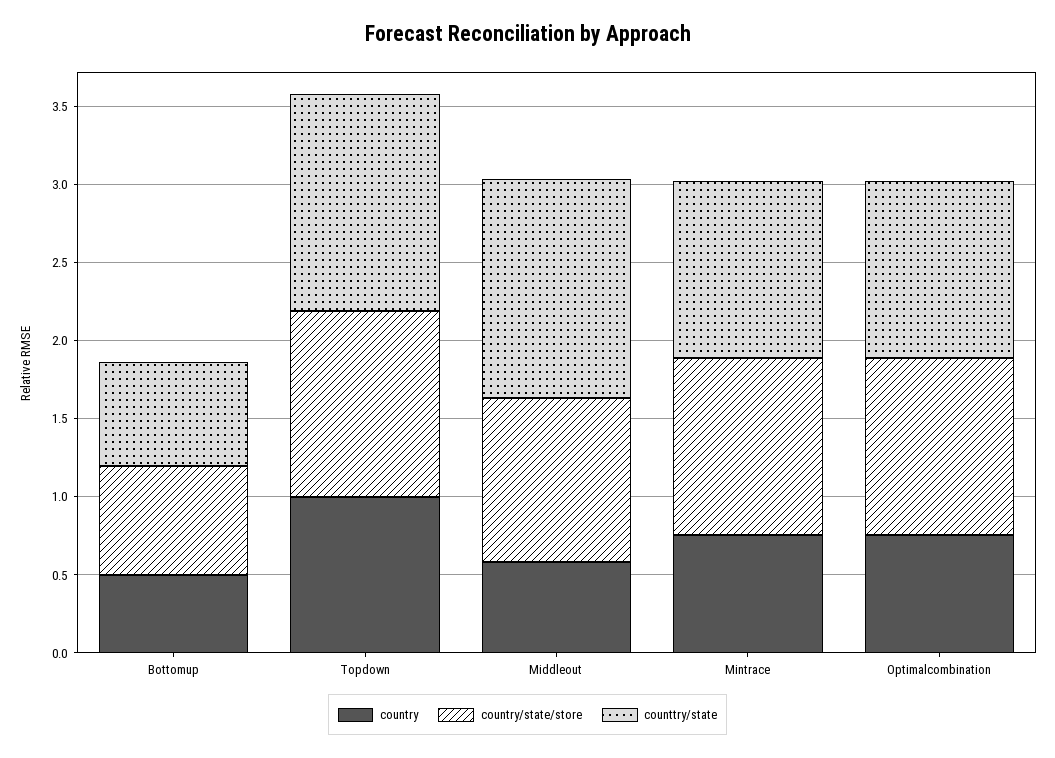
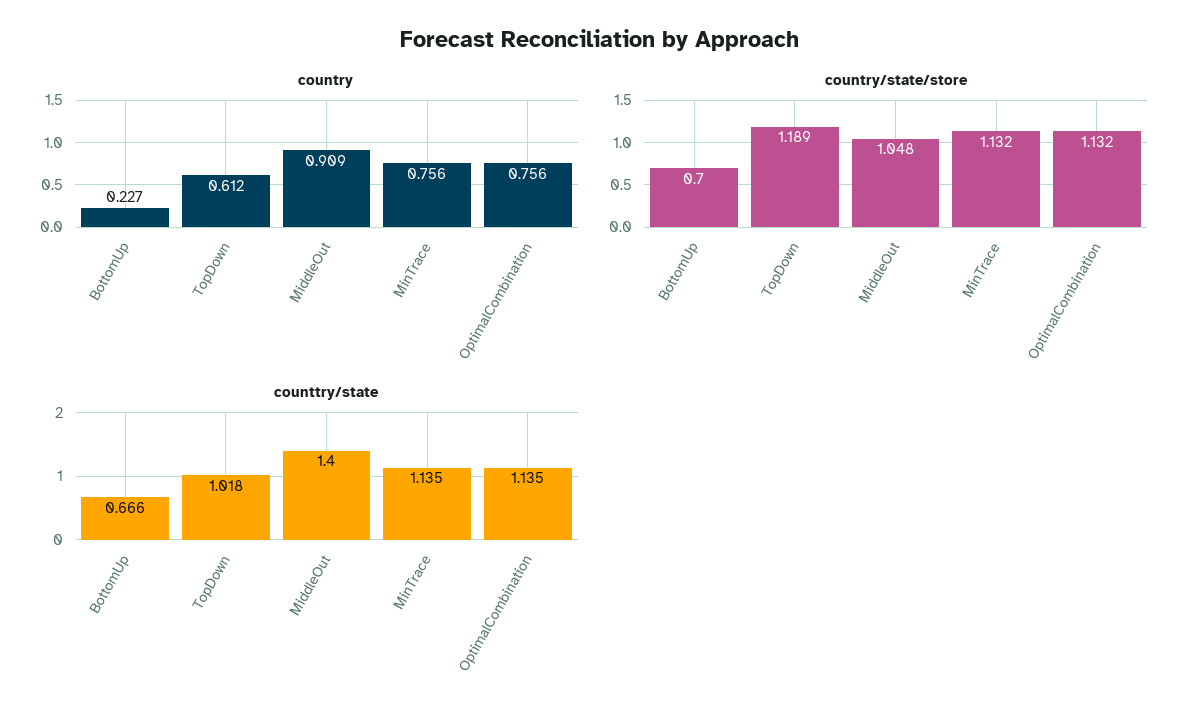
country, Bottomup: 0.5 -> 0.227
country, Topdown: 1 -> 0.612
counttry/state, Topdown: 1.4 -> 1.018
country, Middleout: 0.6 -> 0.909

